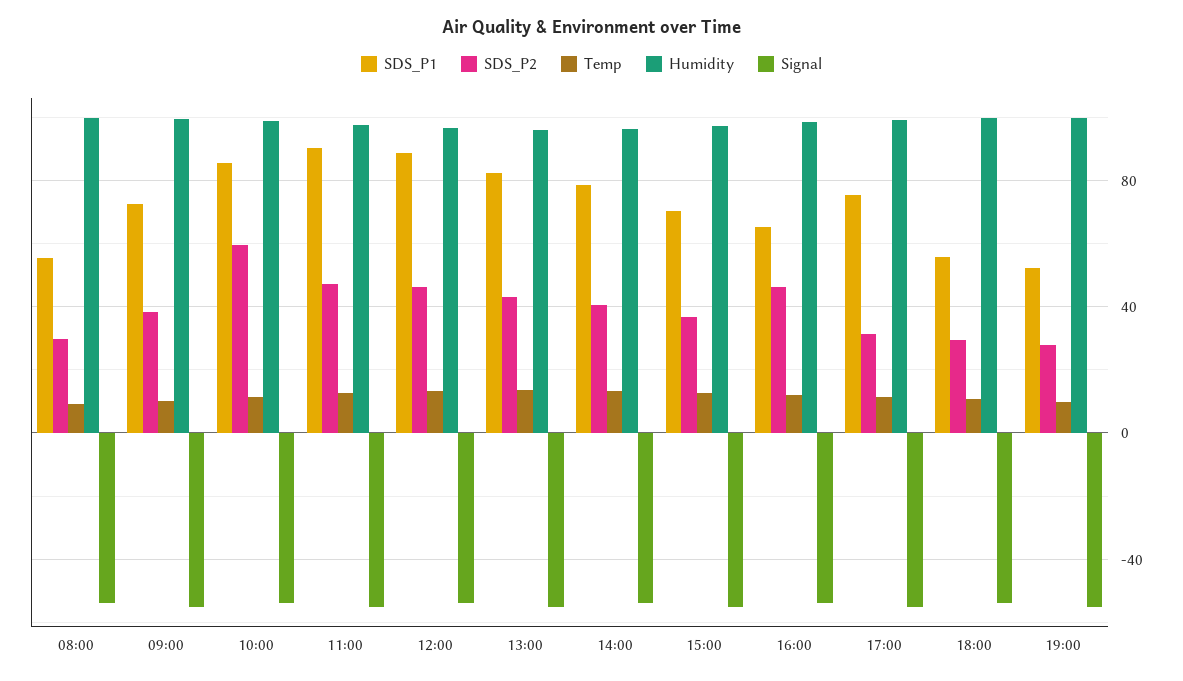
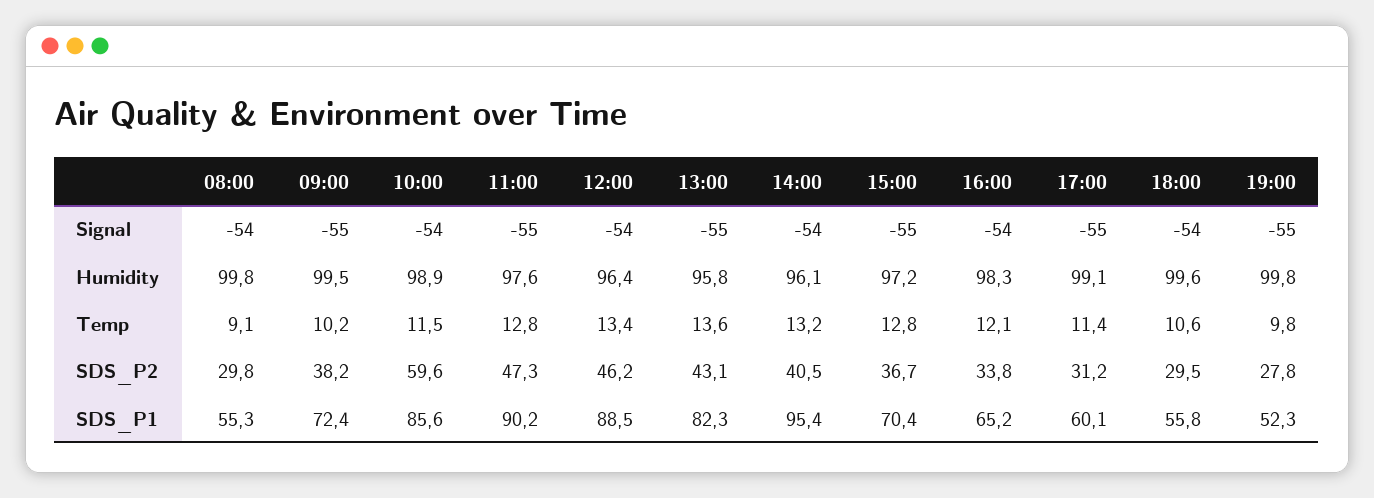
SDS_P1, 14:00: 80 -> 95.4
SDS_P2, 16:00: 45 -> 33.8
SDS_P1, 17:00: 75 -> 60.1

